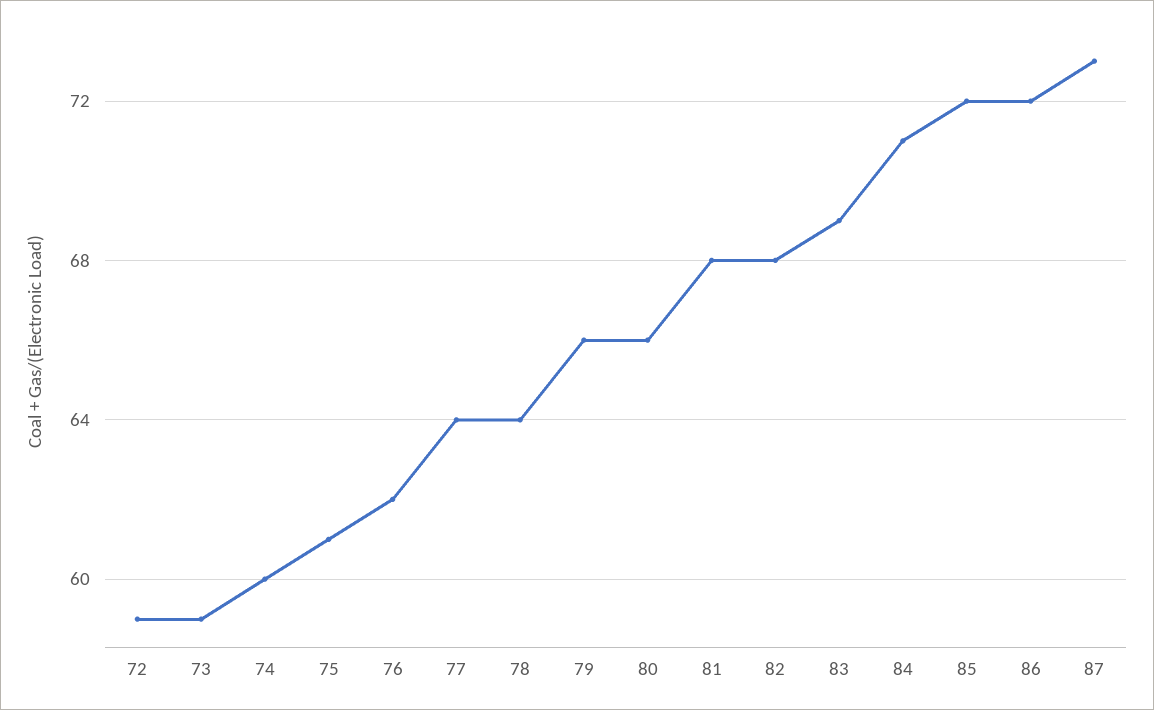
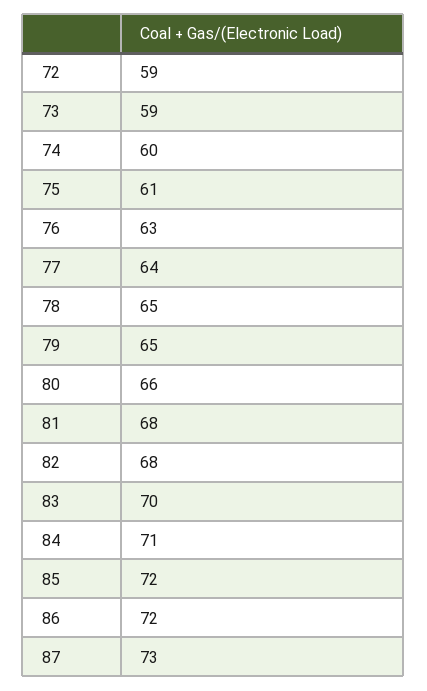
76: 62 -> 63
78: 64 -> 65
79: 66 -> 65
83: 69 -> 70

